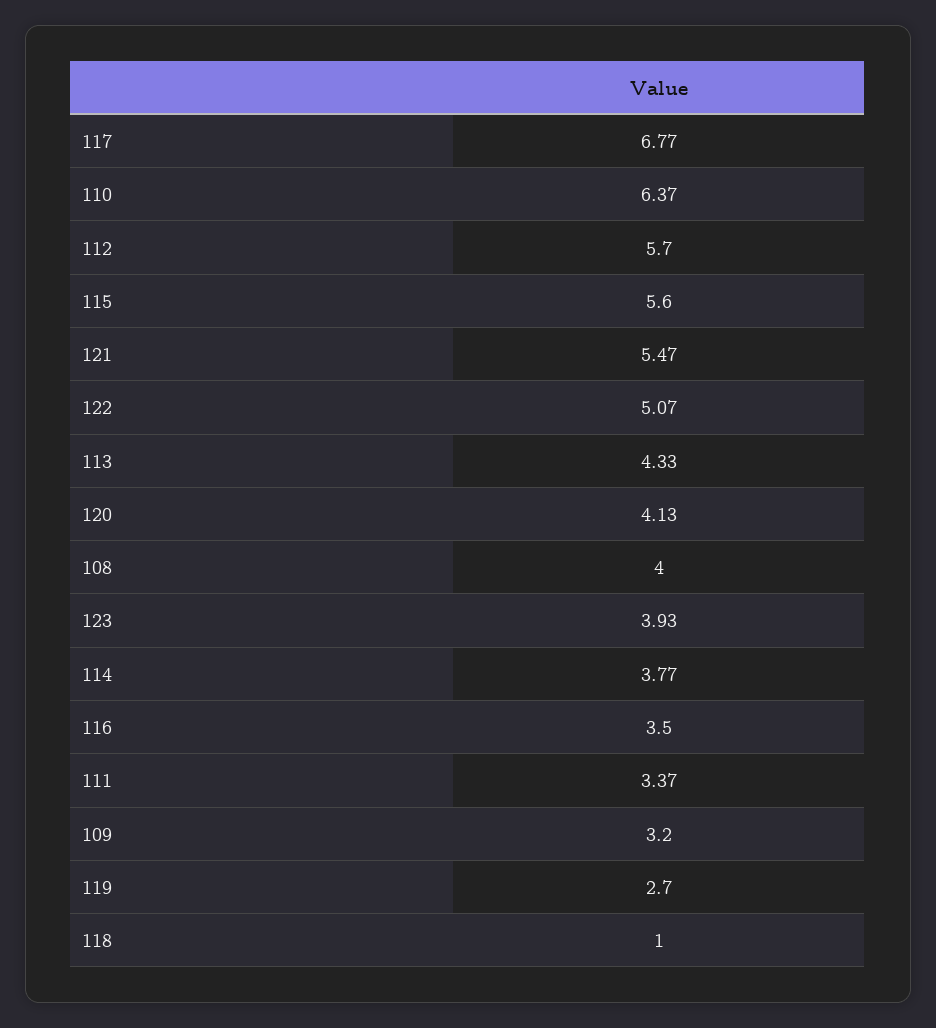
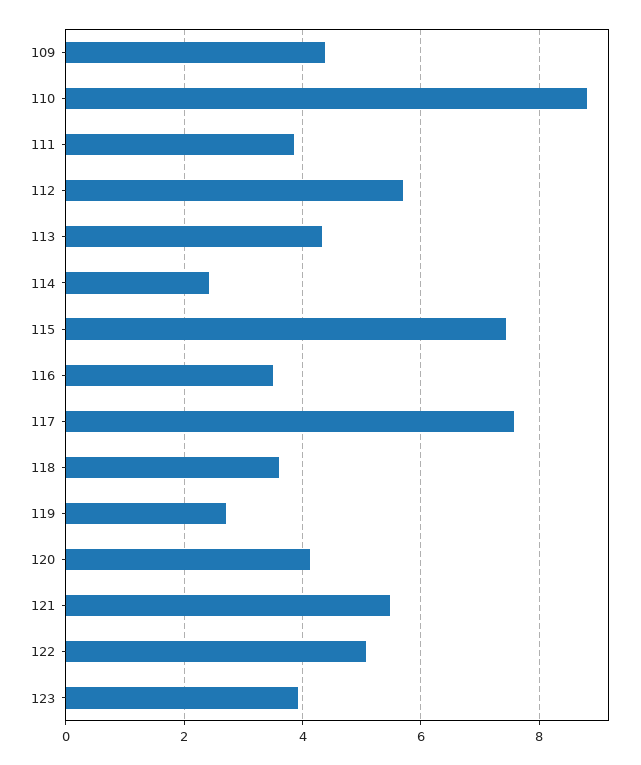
117: 6.77 -> 7.6
110: 6.37 -> 8.8
115: 5.6 -> 7.4
108: 4 -> none
114: 3.77 -> 2.4
111: 3.37 -> 3.8
109: 3.2 -> 4.4
118: 1 -> 3.6

